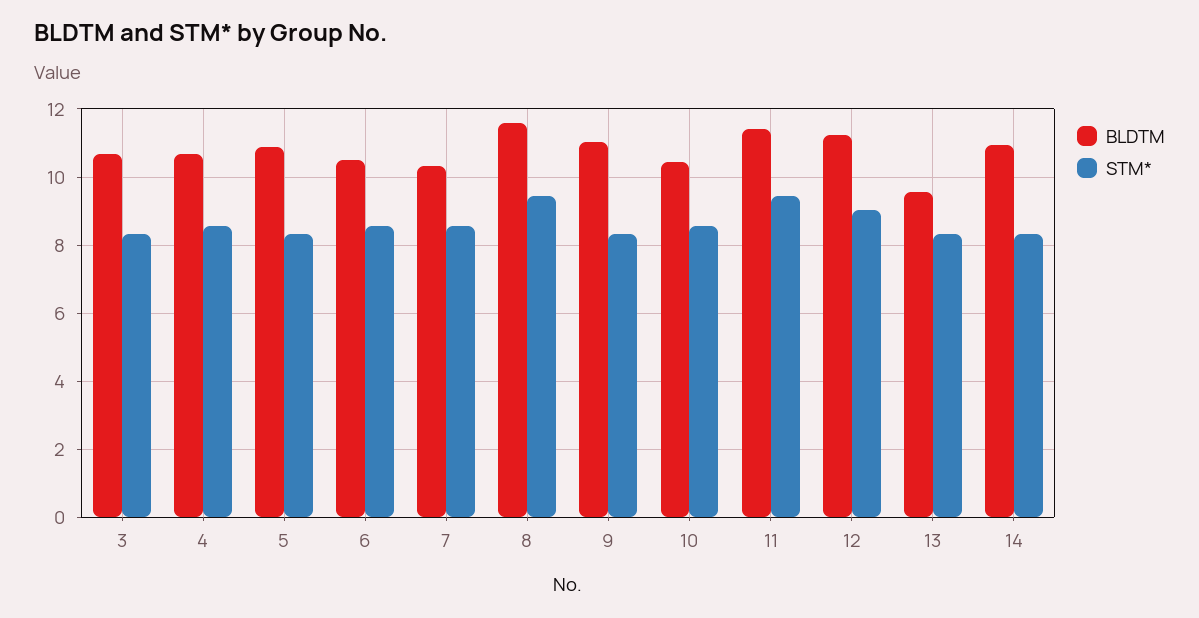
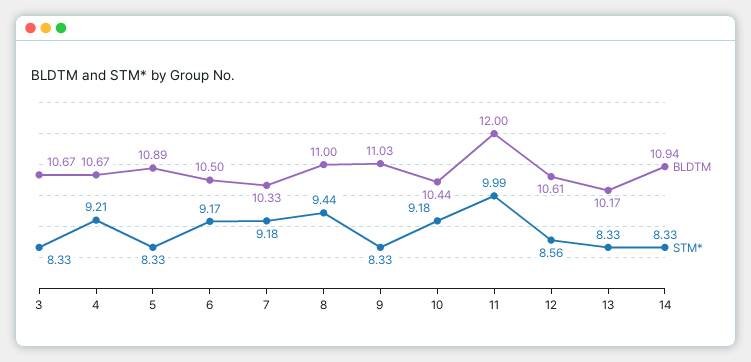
STM*, 4: 8.6 -> 9.21
STM*, 6: 8.6 -> 9.17
STM*, 7: 8.6 -> 9.18
BLDTM, 8: 11.6 -> 11
STM*, 10: 8.6 -> 9.18
BLDTM, 11: 11.4 -> 12
STM*, 11: 9.4 -> 9.99
BLDTM, 12: 11.2 -> 10.61
STM*, 12: 9 -> 8.56
BLDTM, 13: 9.6 -> 10.17

